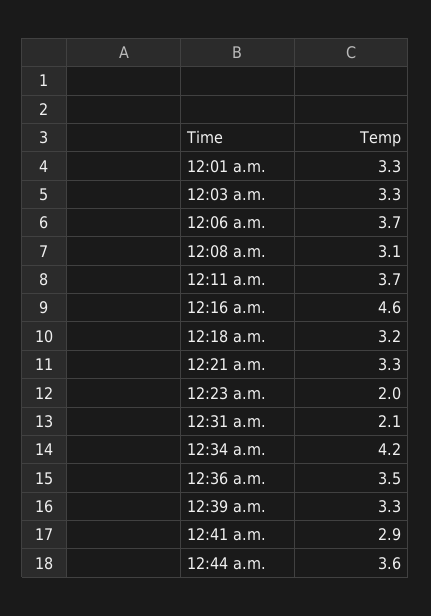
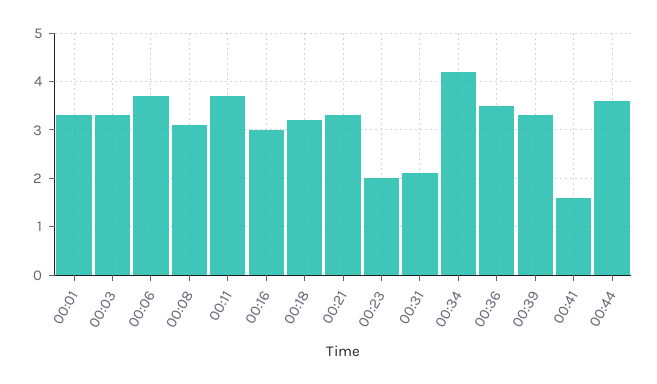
12:16 a.m.: 4.6 -> 3
12:41 a.m.: 2.9 -> 1.5

